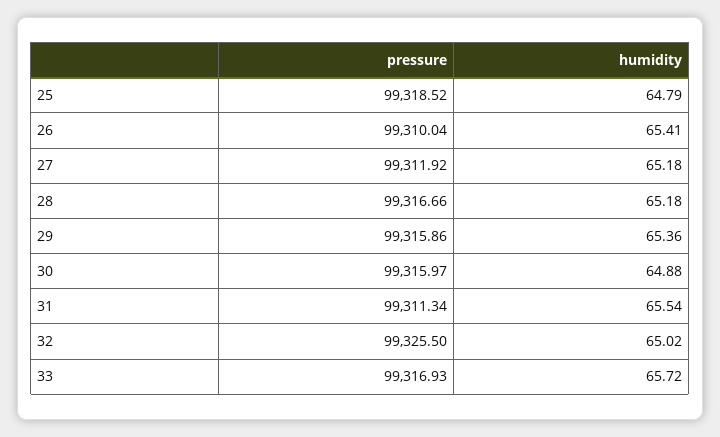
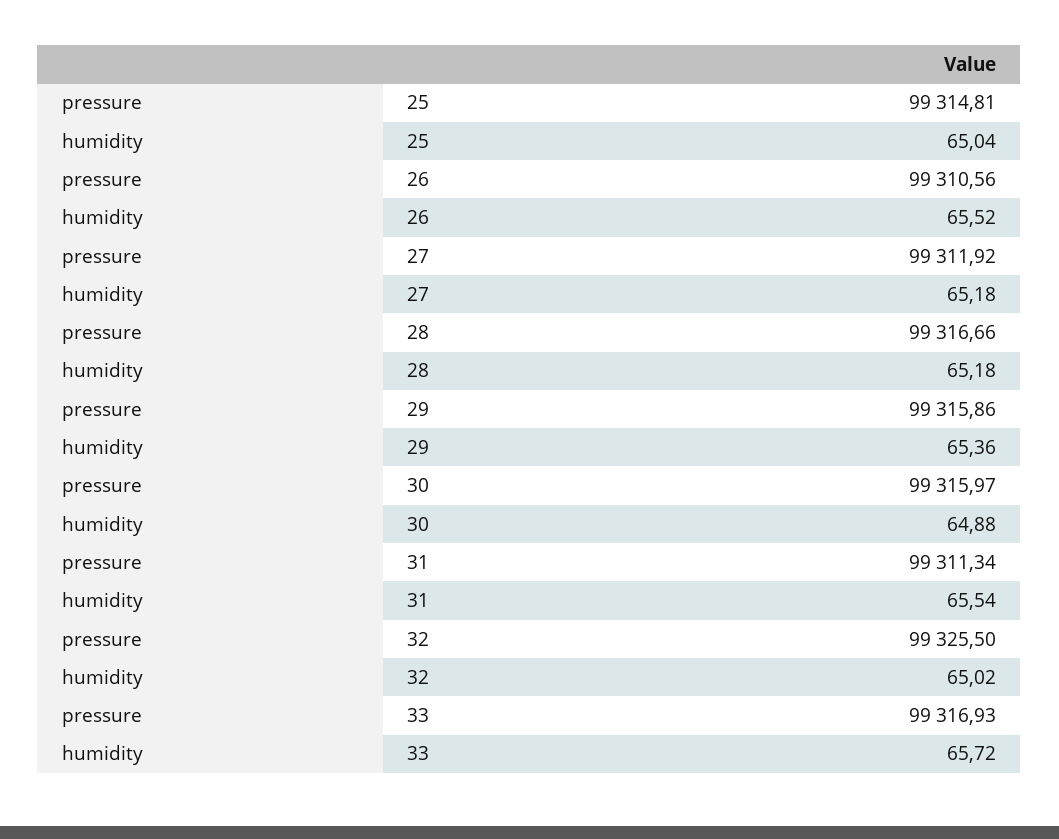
pressure, 25: 99318.52 -> 99314.81
humidity, 25: 64.79 -> 65.04
pressure, 26: 99310.04 -> 99310.56
humidity, 26: 65.41 -> 65.52

